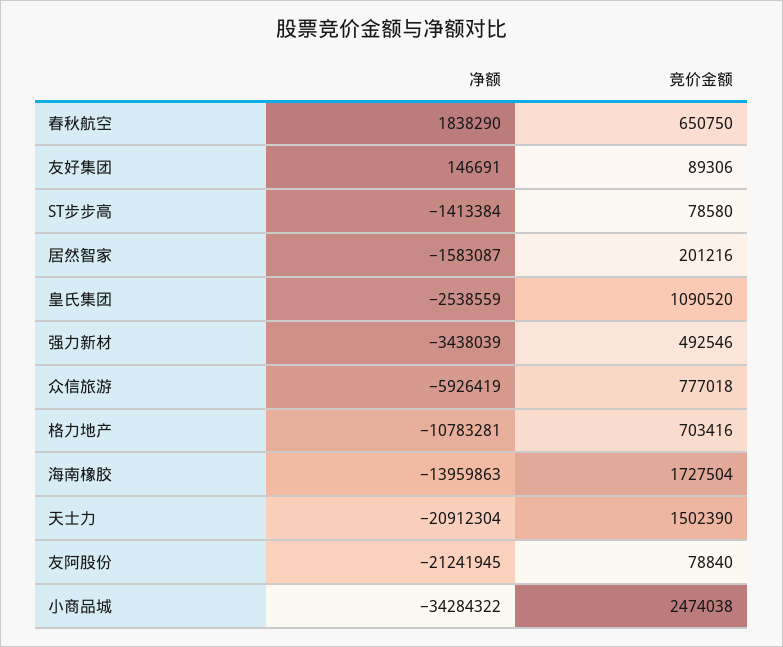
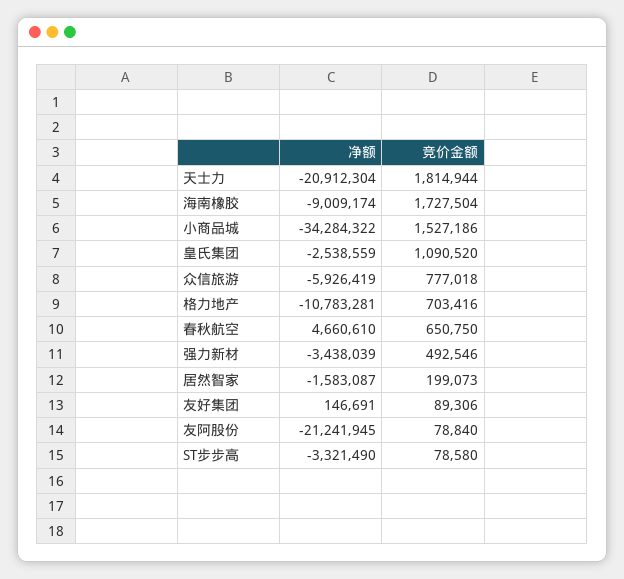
净额, 春秋航空: 1838290 -> 4660610
净额, ST步步高: -1413384 -> -3321490
竞价金额, 居然智家: 201216 -> 199073
净额, 海南橡胶: -13959863 -> -9009174
竞价金额, 天士力: 1502390 -> 1814944
竞价金额, 小商品城: 2474038 -> 1527186

